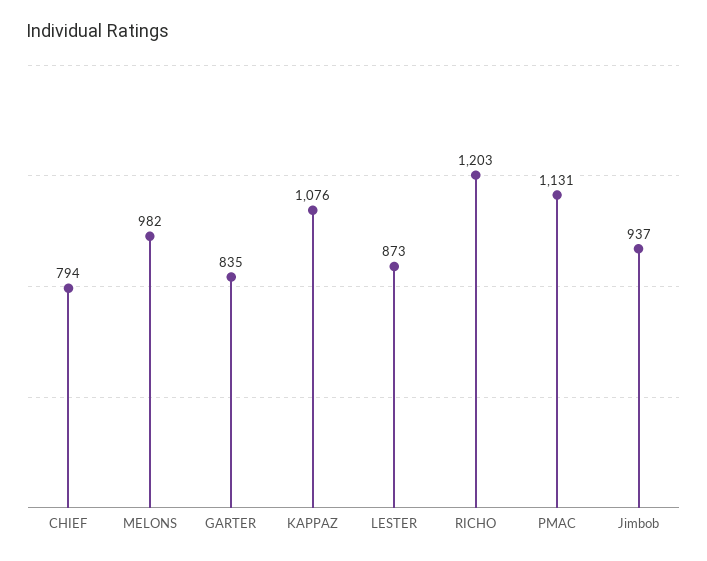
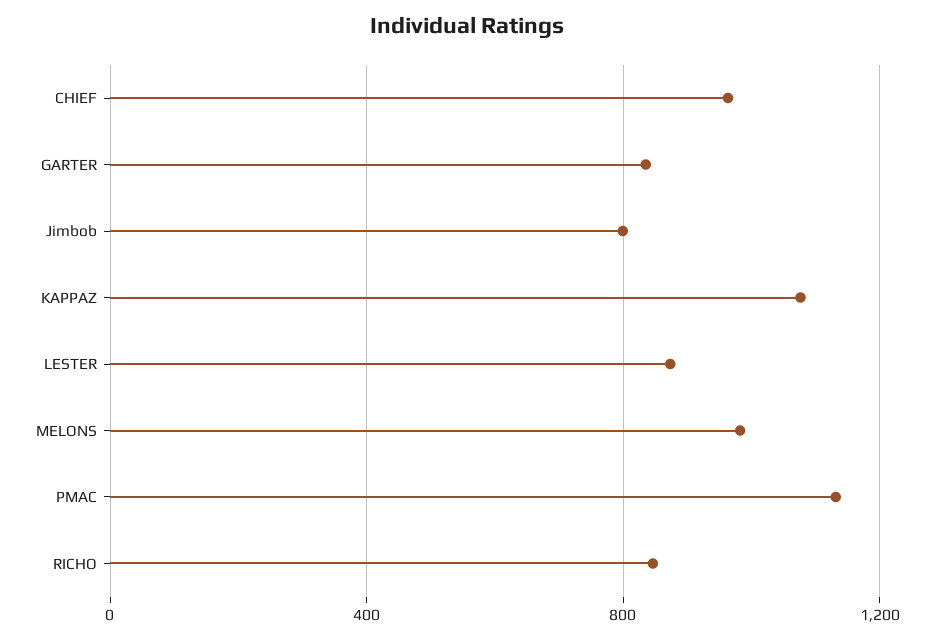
CHIEF: 794 -> 950
RICHO: 1203 -> 850
Jimbob: 937 -> 800

